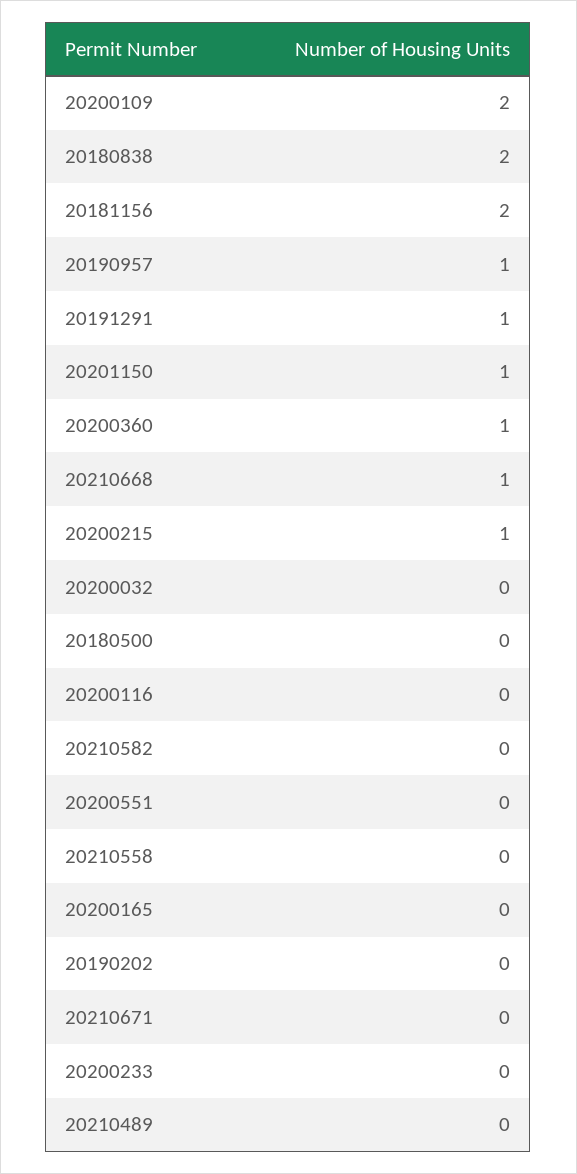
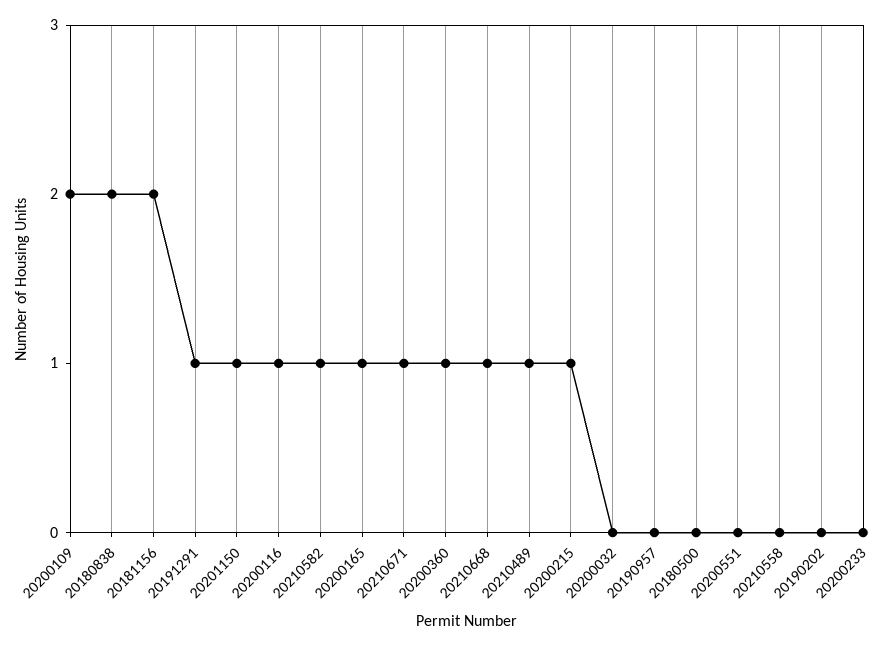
20190957: 1 -> 0
20200116: 0 -> 1
20210582: 0 -> 1
20200165: 0 -> 1
20210671: 0 -> 1
20210489: 0 -> 1

